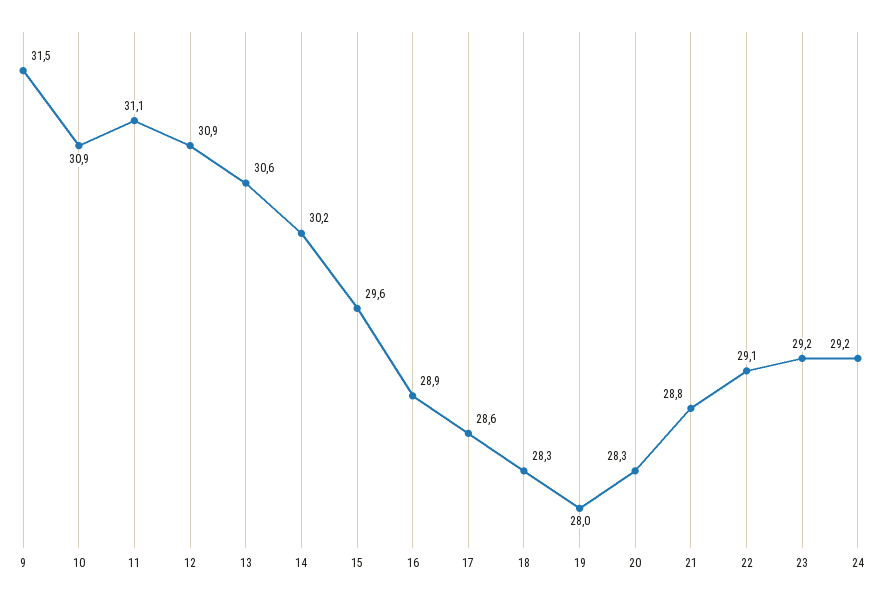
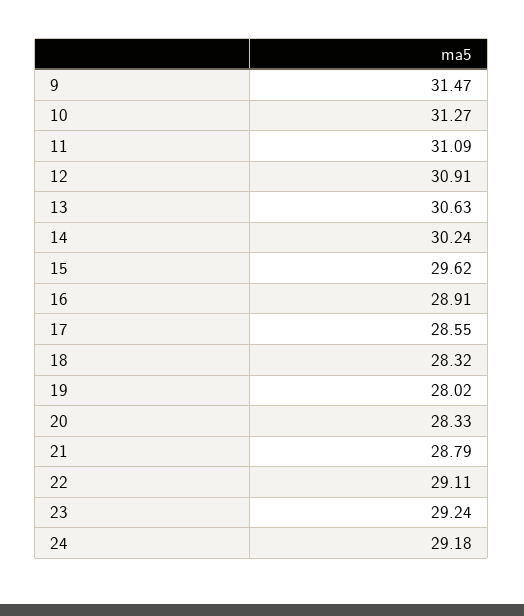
10: 30.9 -> 31.27

